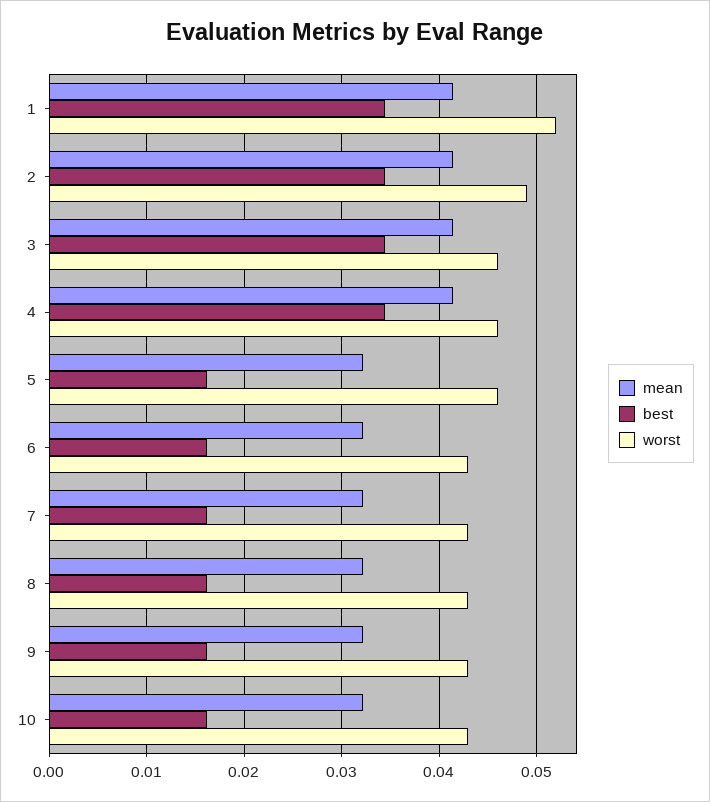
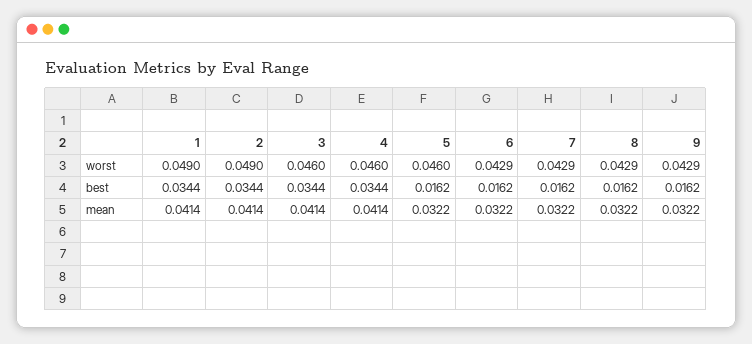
worst, 1: 0.052 -> 0.049
mean, 10: 0.032 -> none
best, 10: 0.016 -> none
worst, 10: 0.043 -> none

